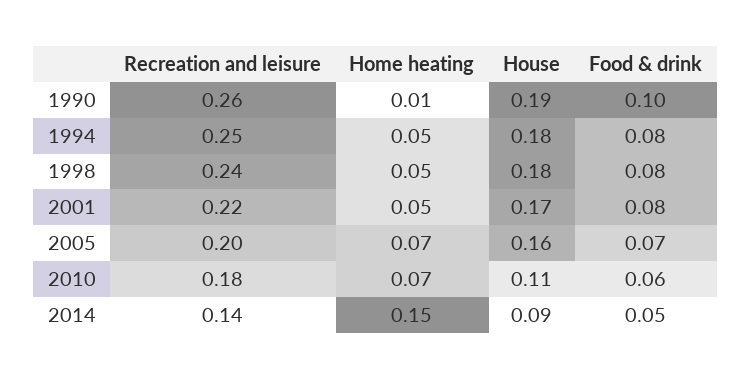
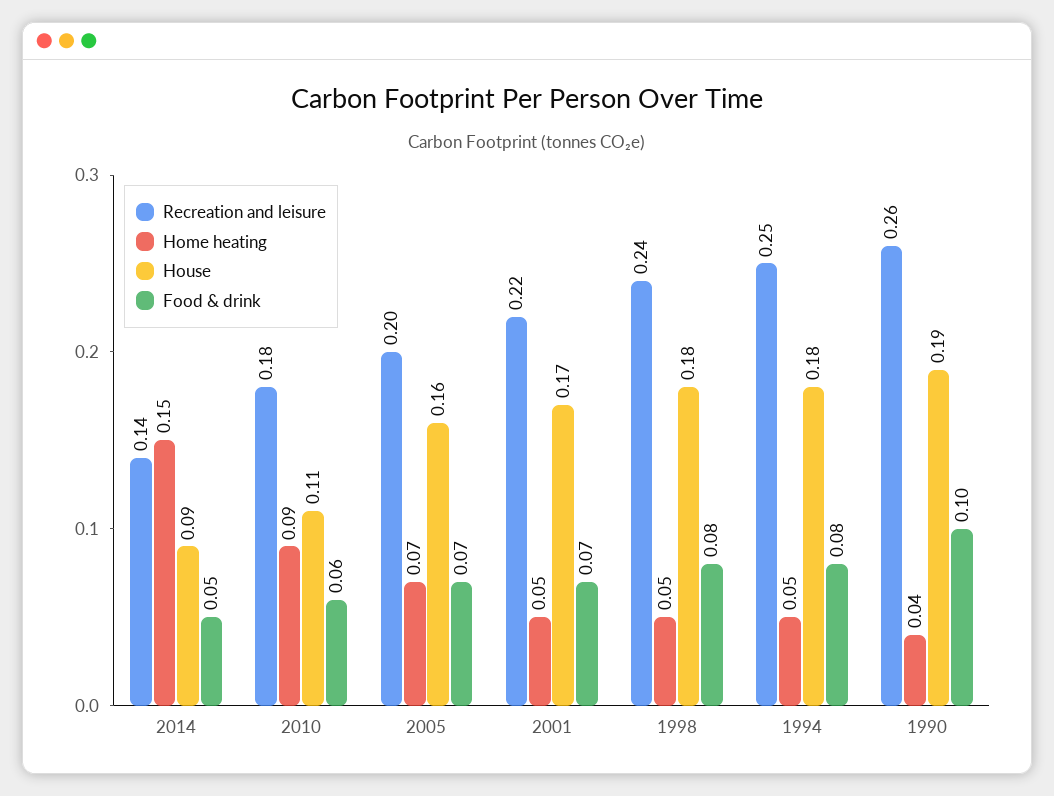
Home heating, 1990: 0.01 -> 0.04
Food & drink, 2001: 0.08 -> 0.07
Home heating, 2010: 0.07 -> 0.09

